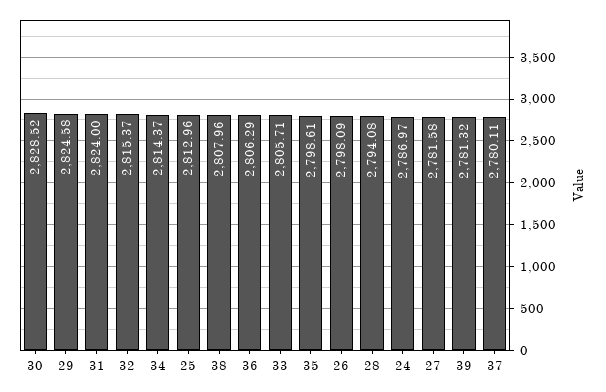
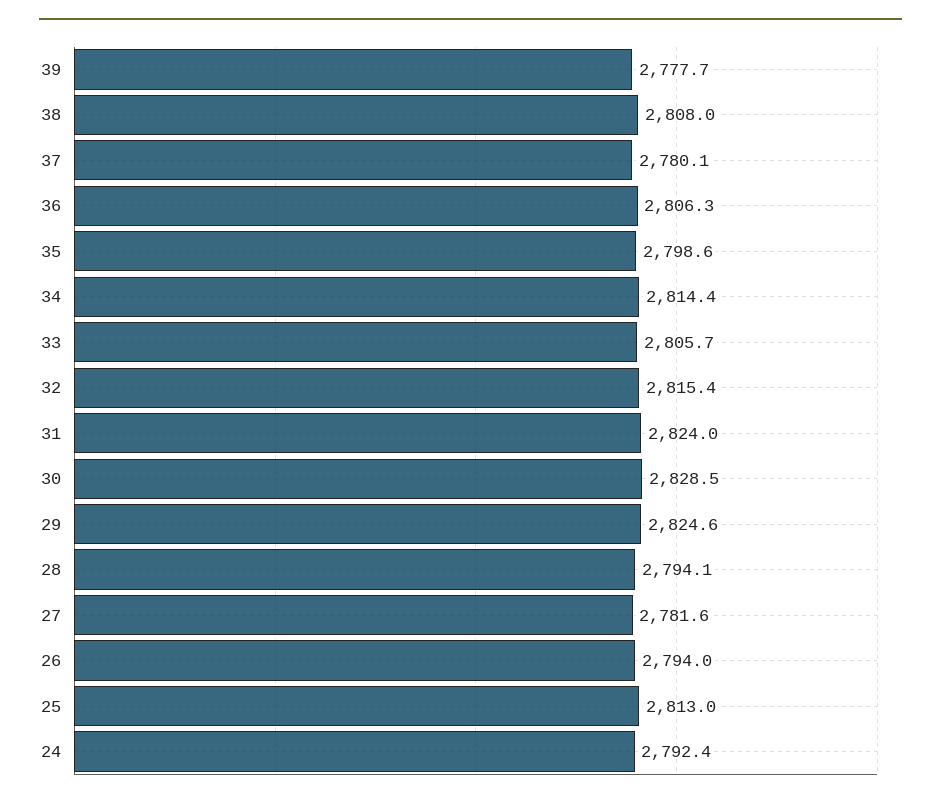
26: 2798.09 -> 2794
24: 2786.97 -> 2792.4
39: 2781.32 -> 2777.7

